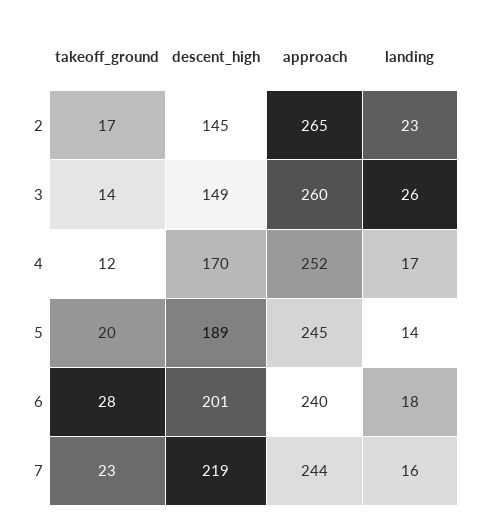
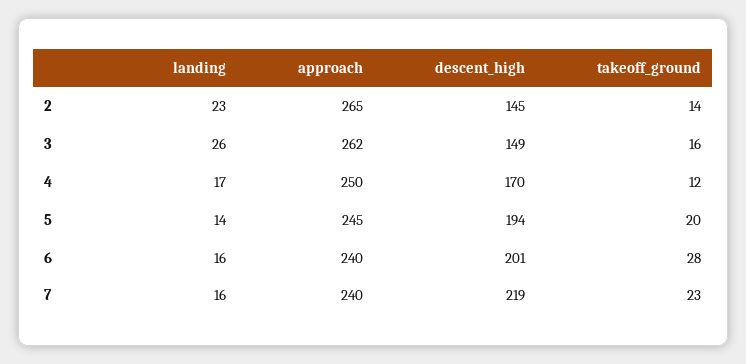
takeoff_ground, 2: 17 -> 14
takeoff_ground, 3: 14 -> 16
approach, 3: 260 -> 262
approach, 4: 252 -> 250
descent_high, 5: 189 -> 194
landing, 6: 18 -> 16
approach, 7: 244 -> 240

